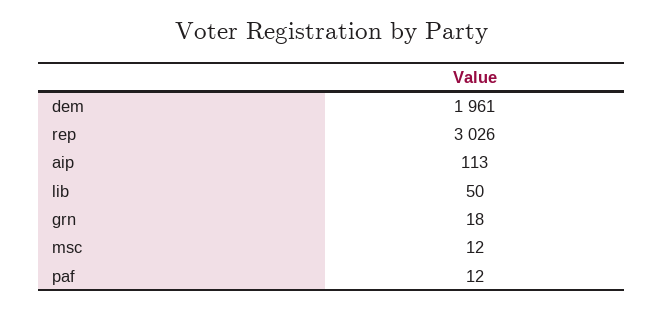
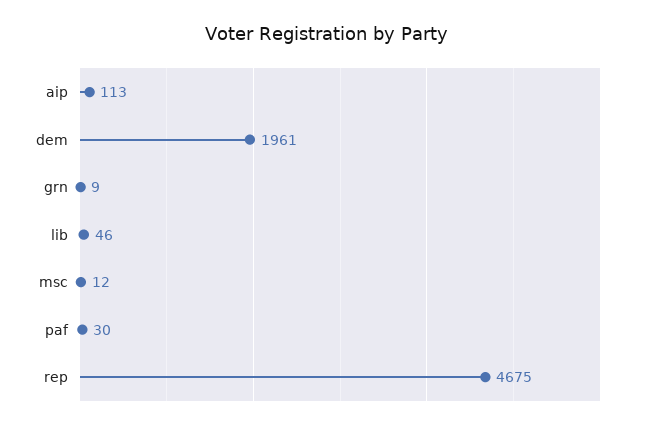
rep: 3026 -> 4675
lib: 50 -> 46
grn: 18 -> 9
paf: 12 -> 30

